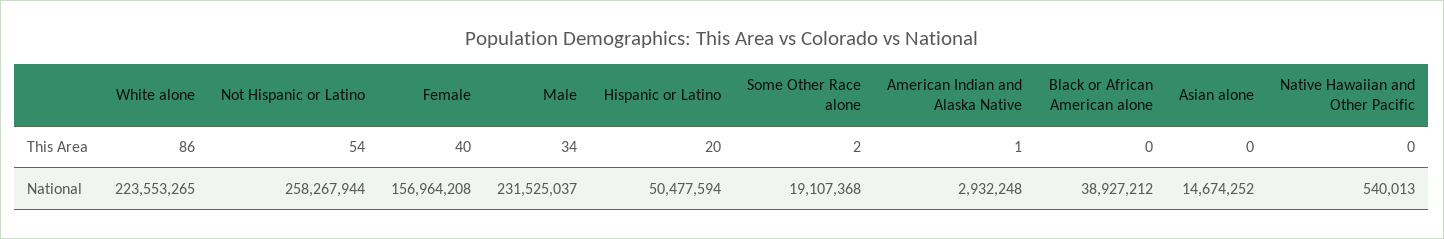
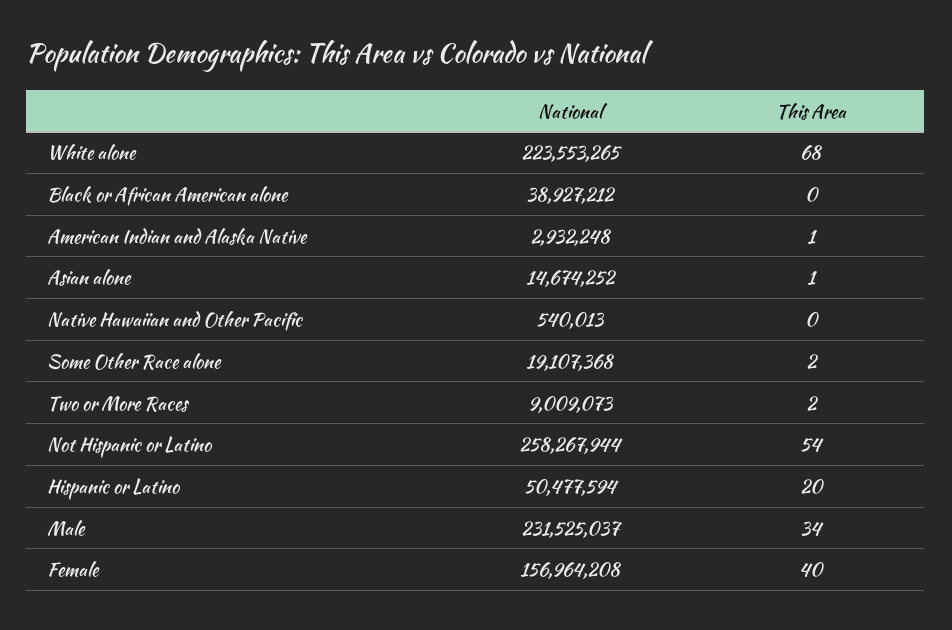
White alone, This Area: 86 -> 68
Asian alone, This Area: 0 -> 1
Two or More Races, National: none -> 9009073
Two or More Races, This Area: none -> 2

